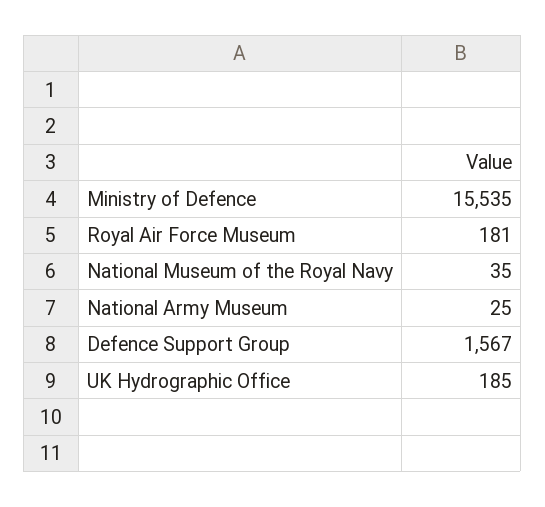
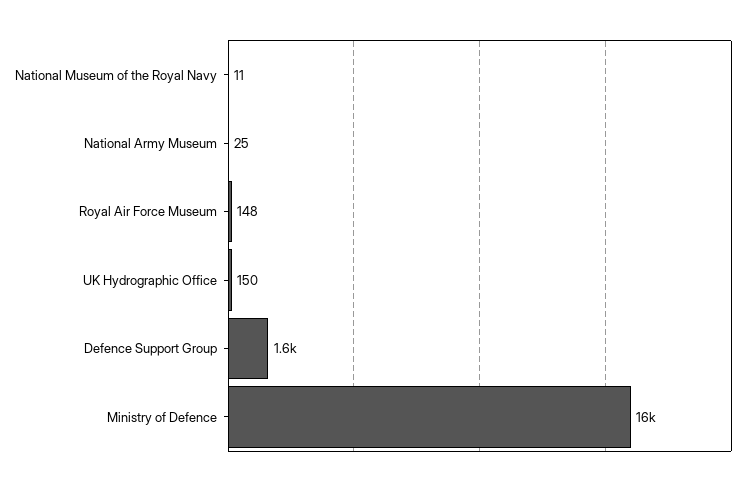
Royal Air Force Museum: 181 -> 148
National Museum of the Royal Navy: 35 -> 11
UK Hydrographic Office: 185 -> 150

